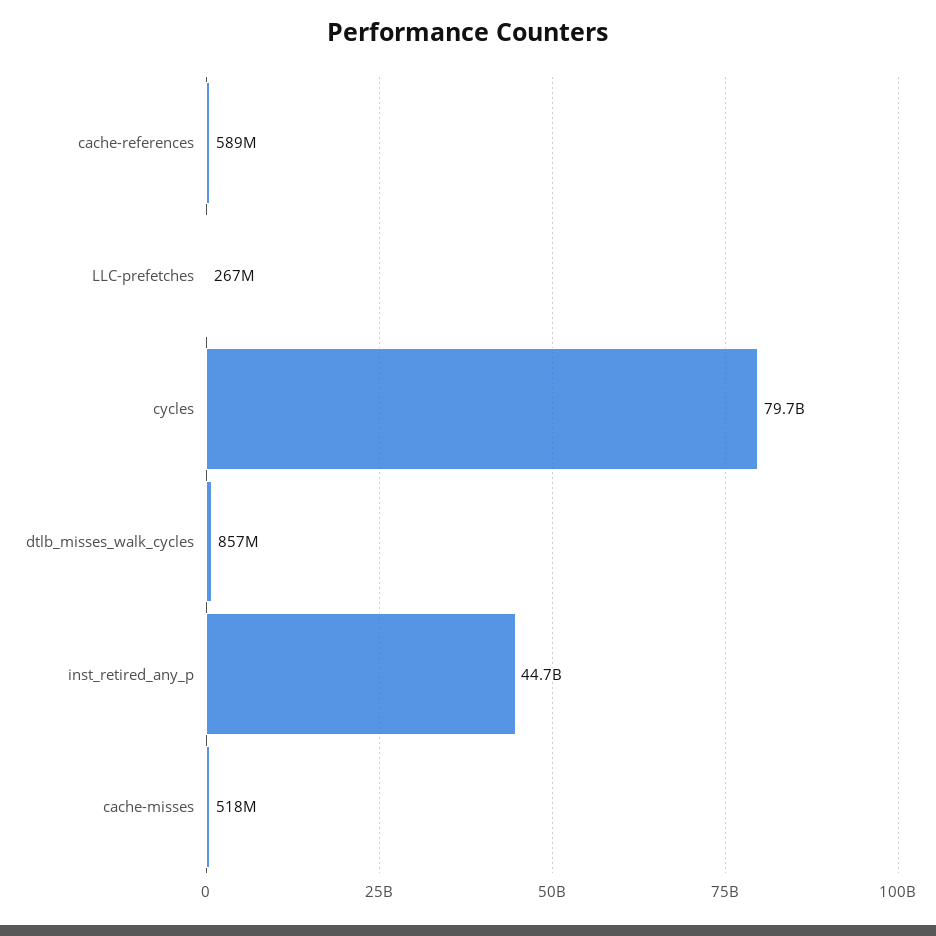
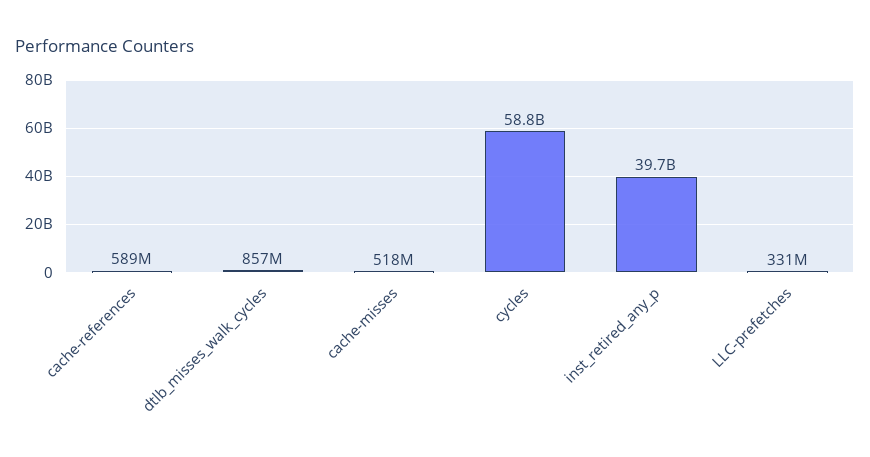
LLC-prefetches: 267000000 -> 331000000
cycles: 79700000000 -> 58800000000
inst_retired_any_p: 44700000000 -> 39700000000

